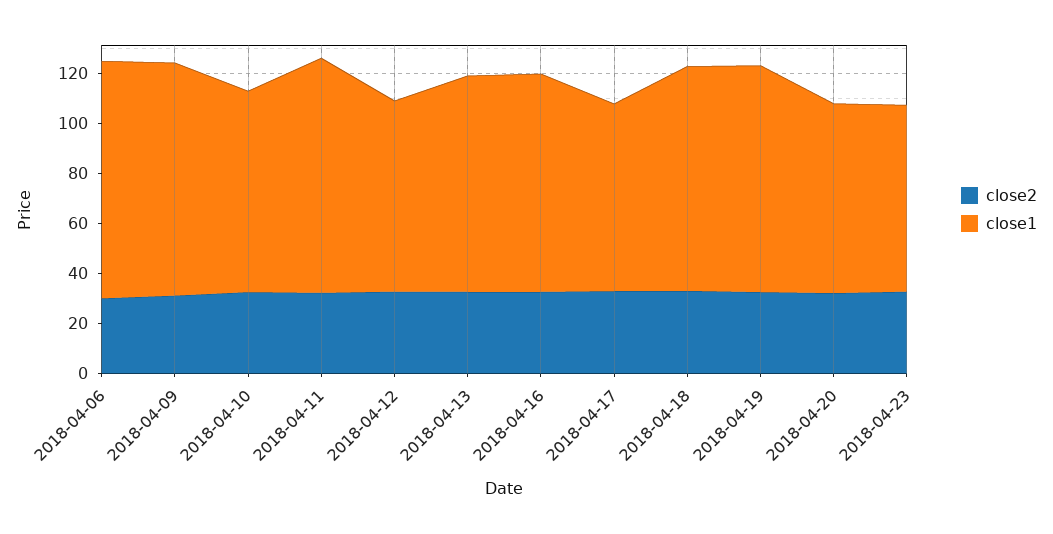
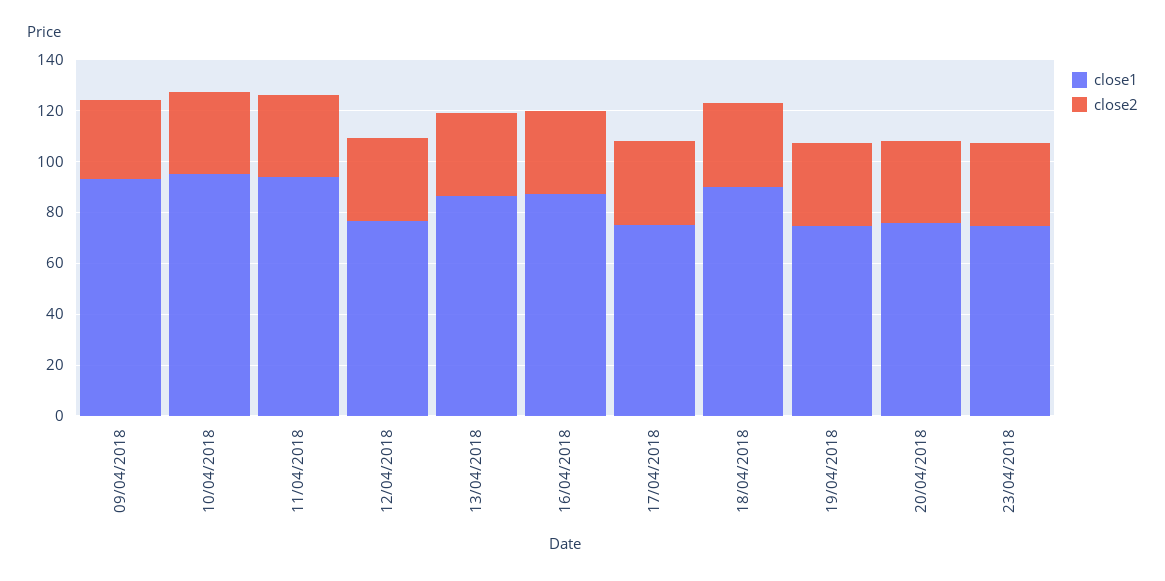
close2, 2018-04-06: 30 -> none
close1, 2018-04-06: 95 -> none
close1, 2018-04-10: 80 -> 95
close1, 2018-04-19: 90 -> 75

